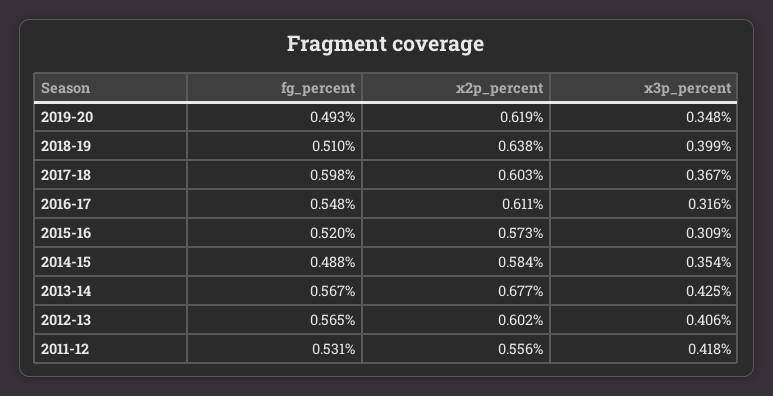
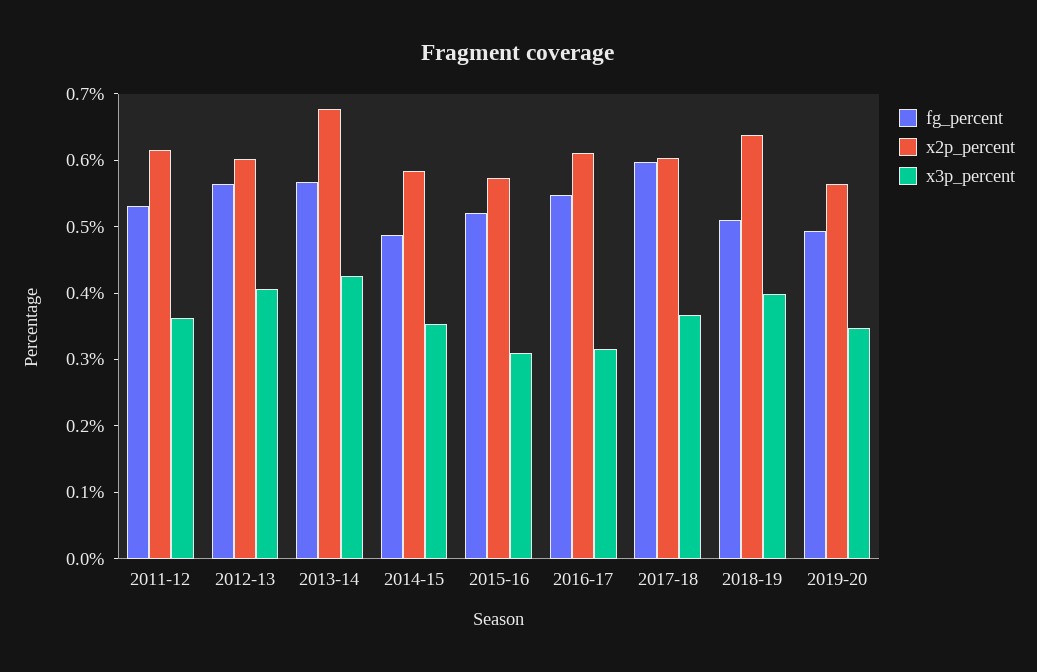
x2p_percent, 2019-20: 0.619 -> 0.56
x2p_percent, 2011-12: 0.556 -> 0.62
x3p_percent, 2011-12: 0.418 -> 0.36

